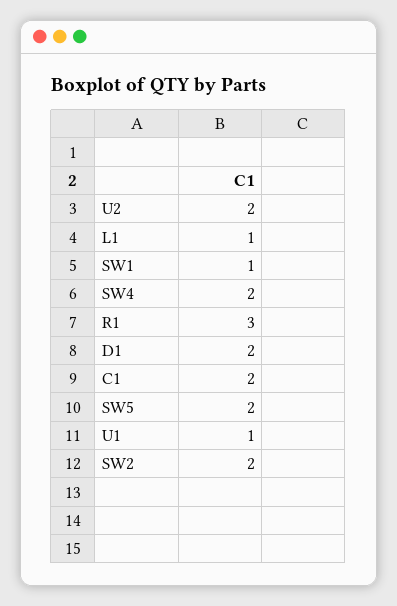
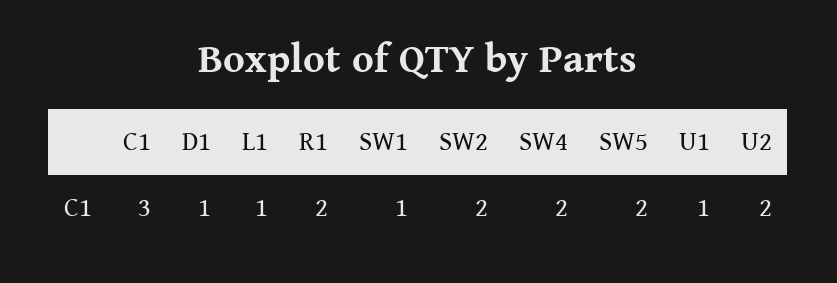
R1: 3 -> 2
D1: 2 -> 1
C1: 2 -> 3

